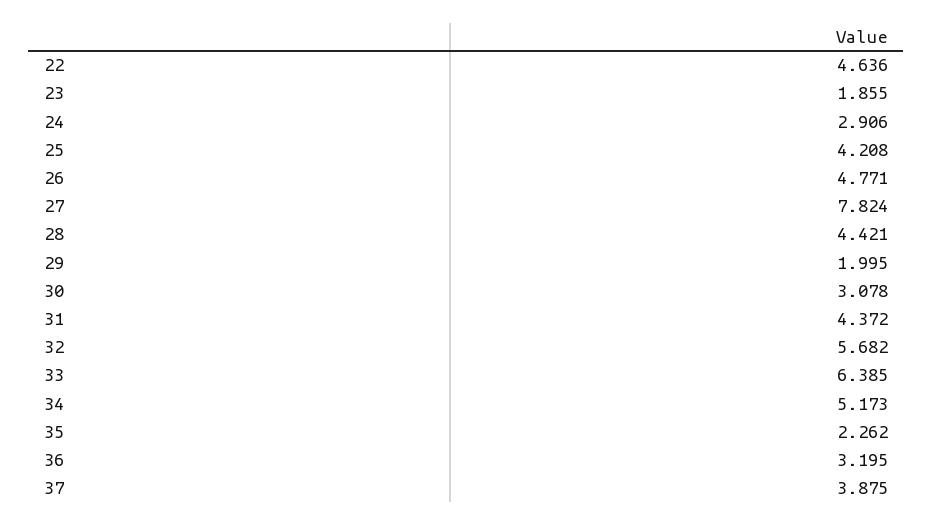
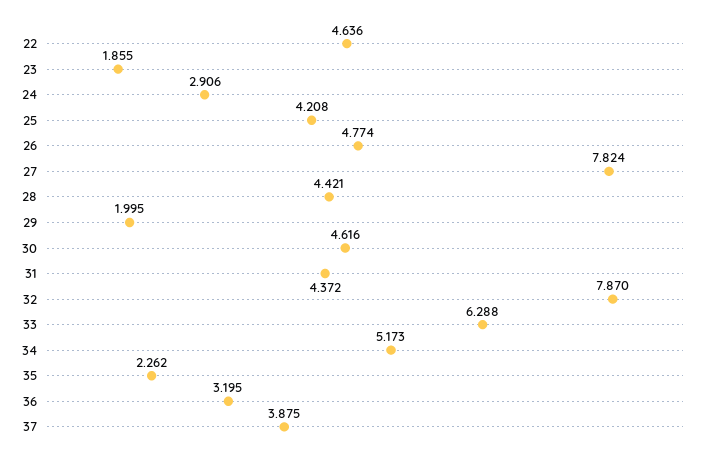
26: 4.771 -> 4.774
30: 3.078 -> 4.616
32: 5.682 -> 7.87
33: 6.385 -> 6.288

